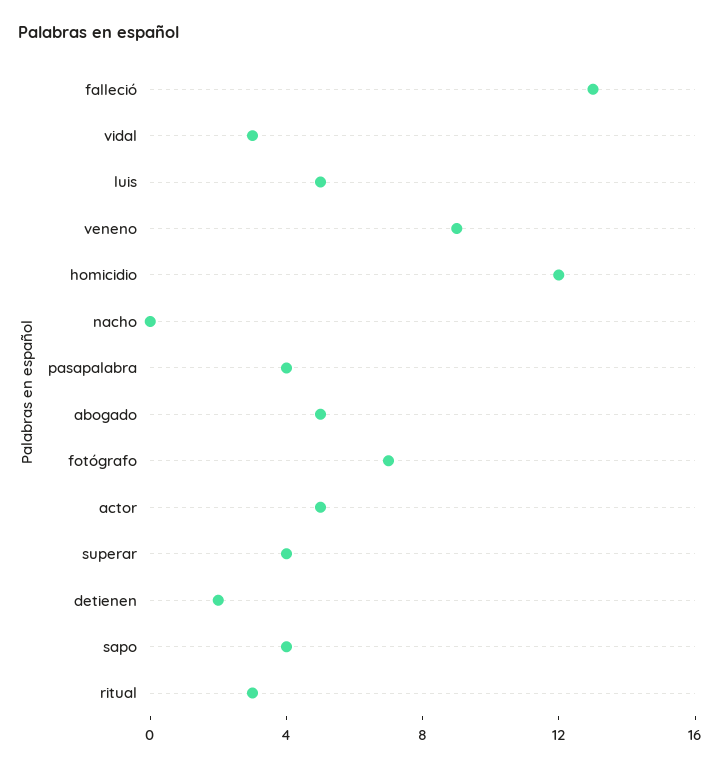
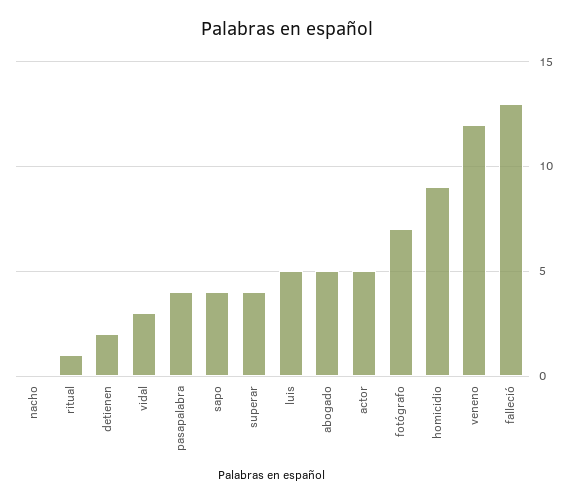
veneno: 9 -> 12
homicidio: 12 -> 9
ritual: 3 -> 1

